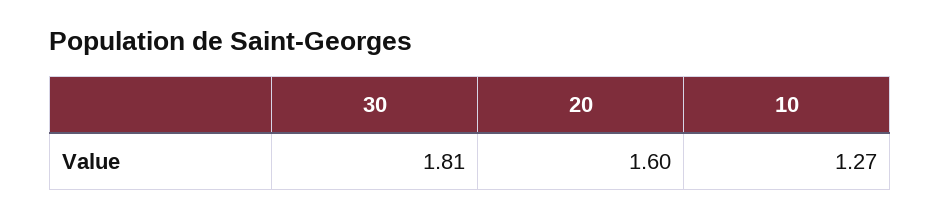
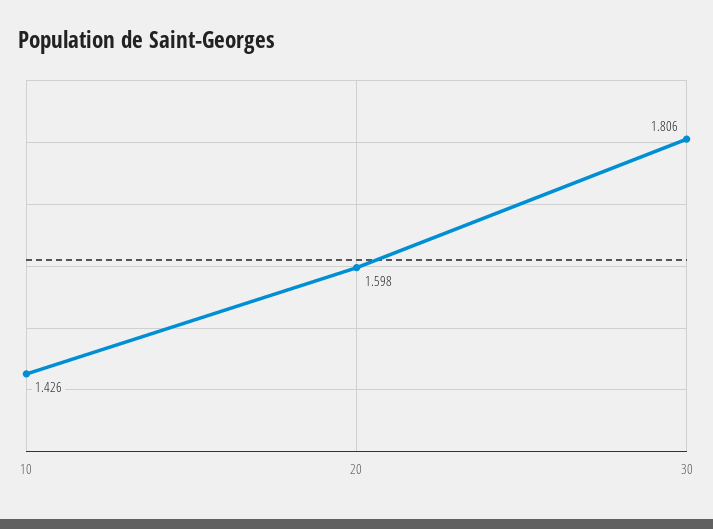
10: 1.27 -> 1.426

